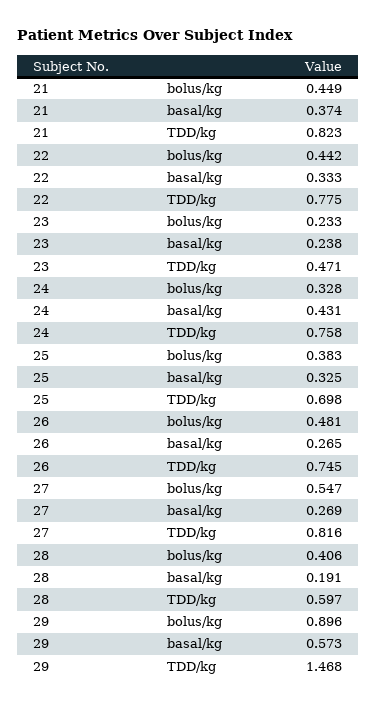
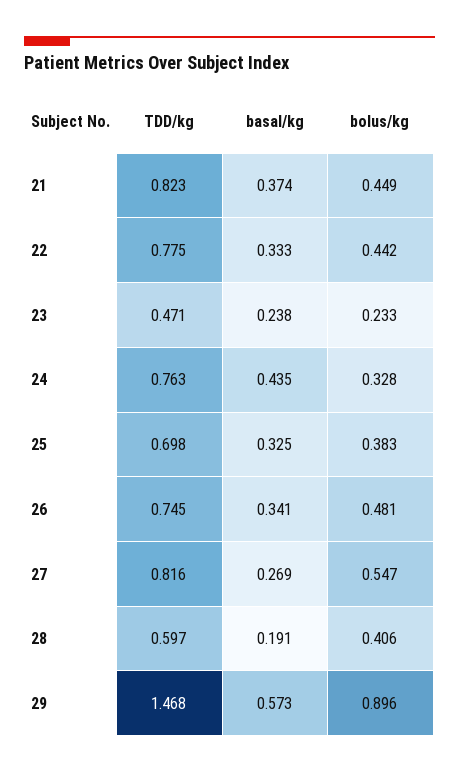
24, basal/kg: 0.431 -> 0.435
24, TDD/kg: 0.758 -> 0.763
26, basal/kg: 0.265 -> 0.341

